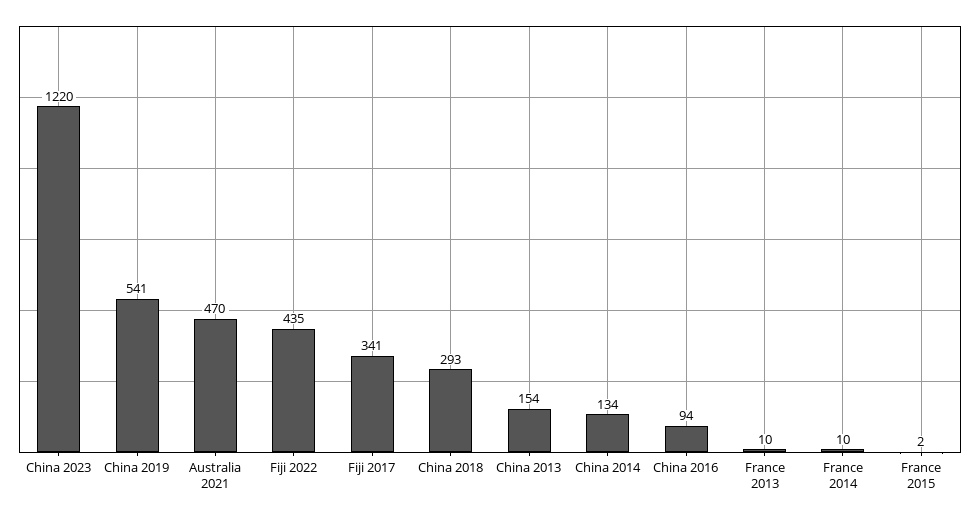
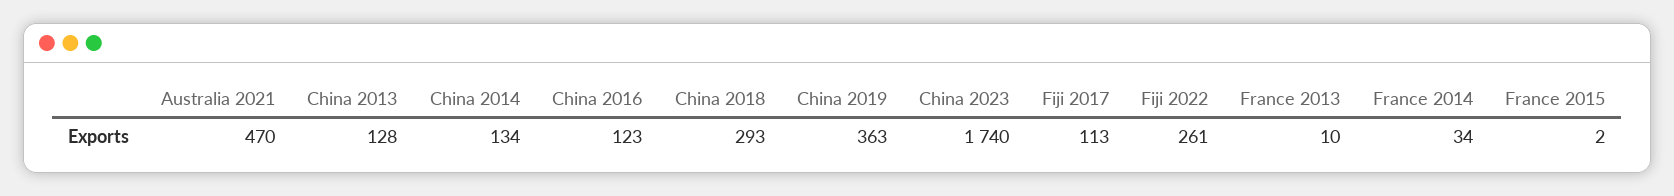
China 2023: 1220 -> 1740
China 2019: 541 -> 363
Fiji 2022: 435 -> 261
Fiji 2017: 341 -> 113
China 2013: 154 -> 128
China 2016: 94 -> 123
France 2014: 10 -> 34

